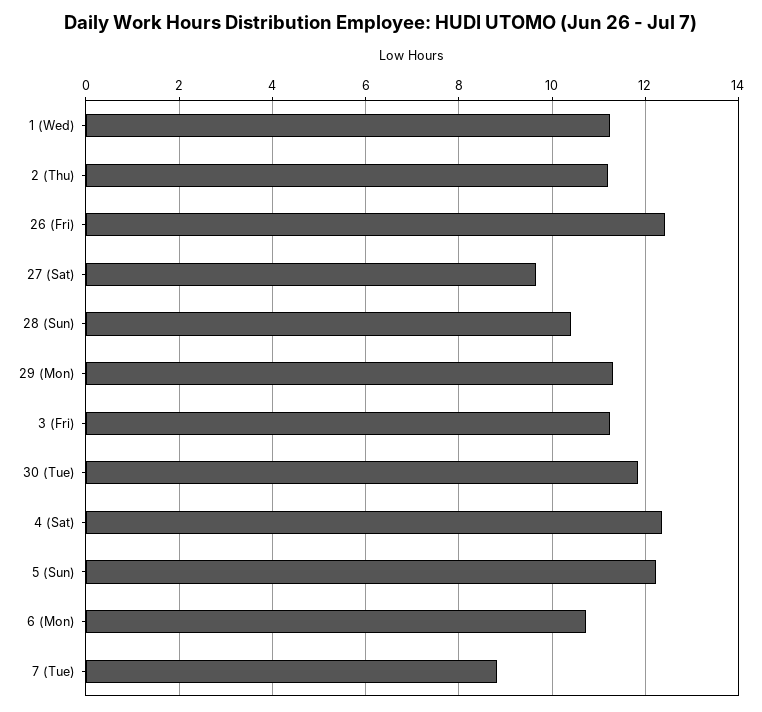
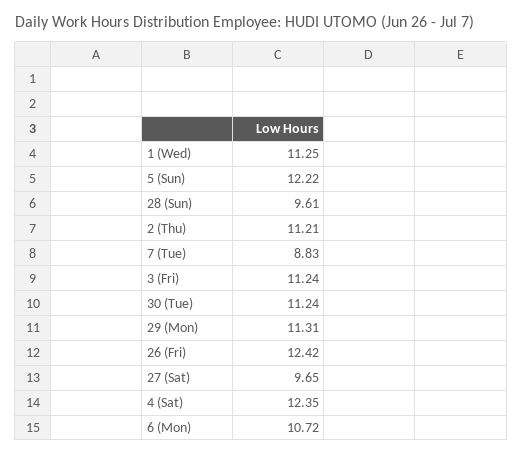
28 (Sun): 10.4 -> 9.61
30 (Tue): 11.8 -> 11.24

